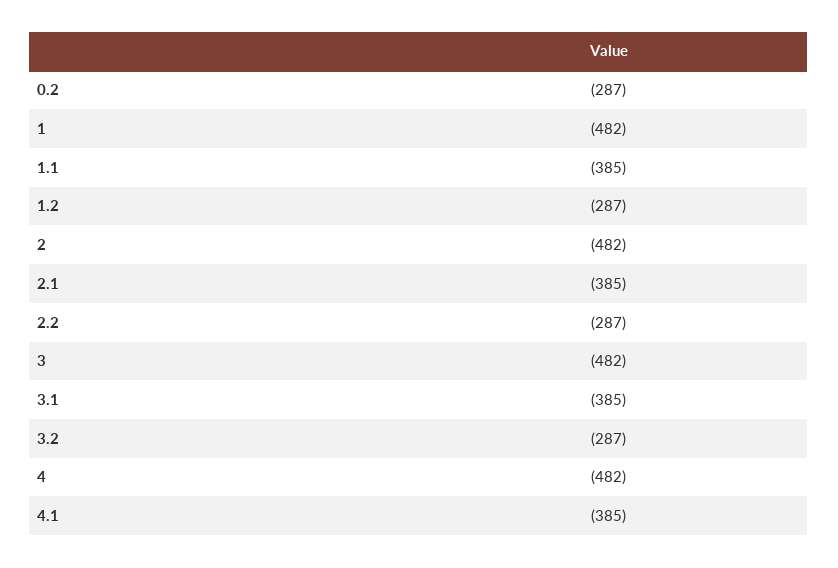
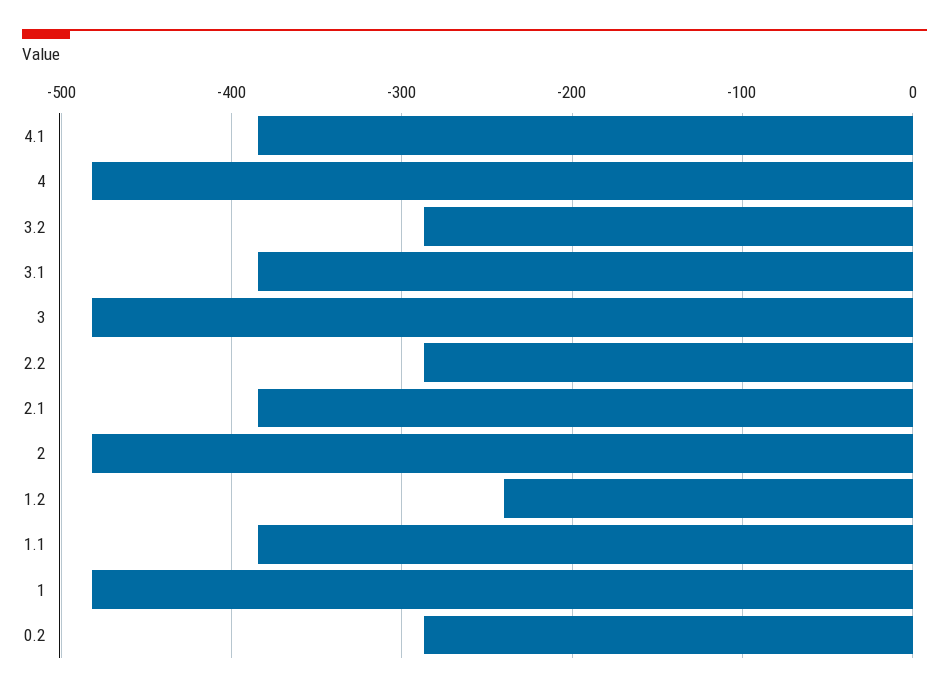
1.2: -287 -> -240

